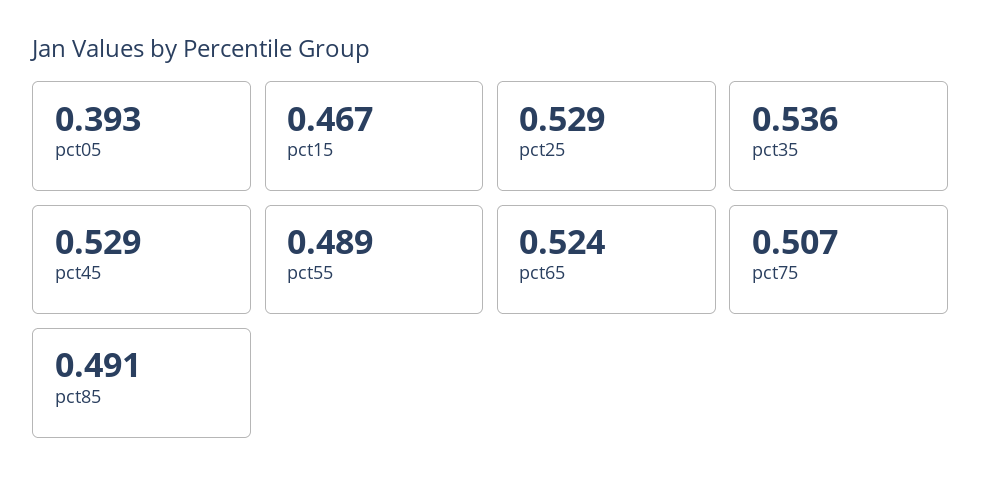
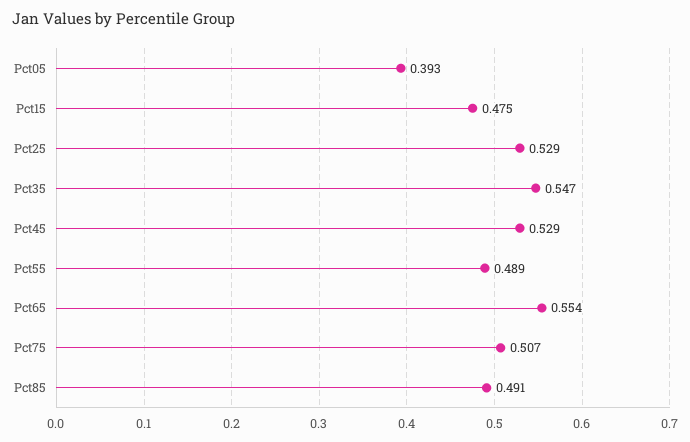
pct15: 0.467 -> 0.475
pct35: 0.536 -> 0.547
pct65: 0.524 -> 0.554

